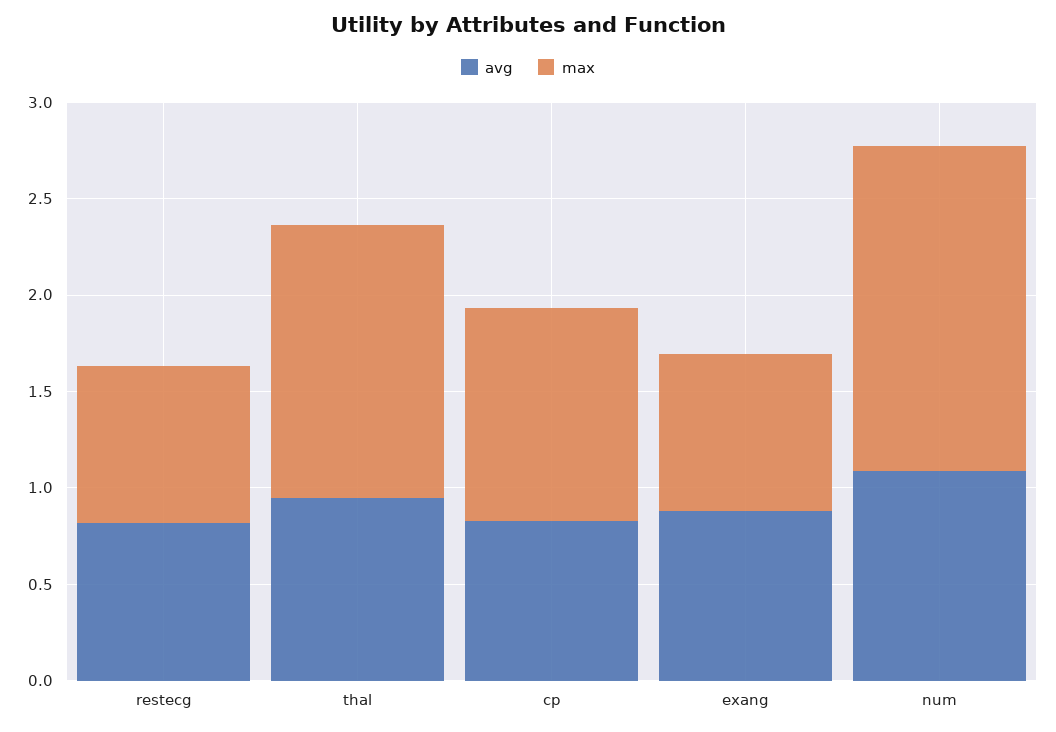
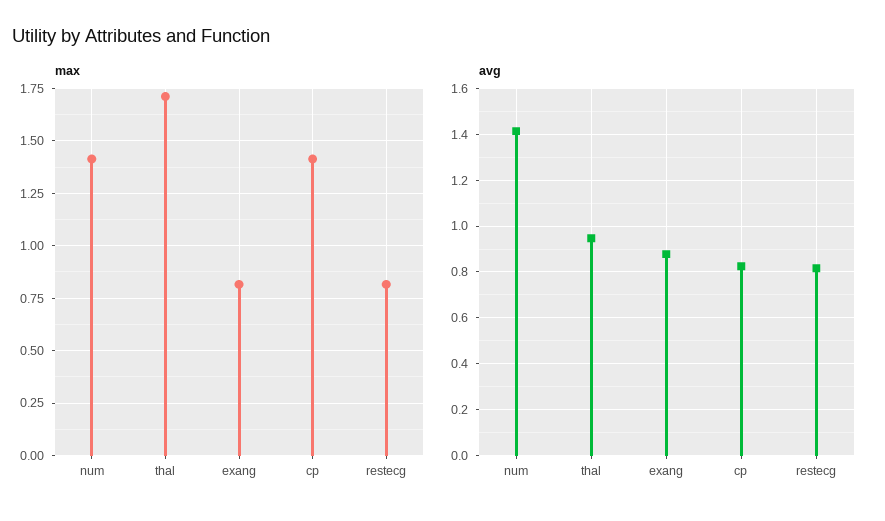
max, thal: 1.4 -> 1.7
max, cp: 1.1 -> 1.4
avg, num: 1.1 -> 1.4
max, num: 1.7 -> 1.4

